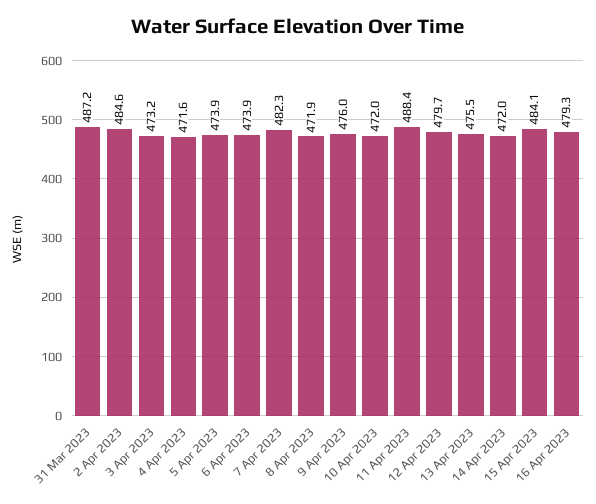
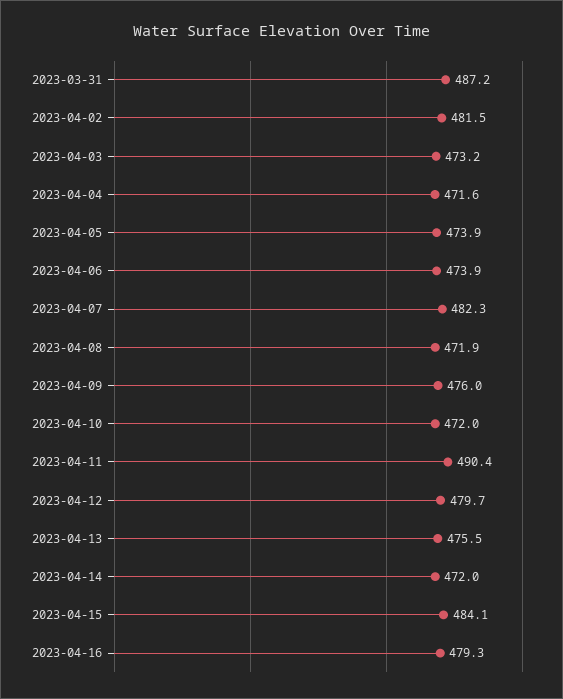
2 Apr 2023: 484.6 -> 481.5
11 Apr 2023: 488.4 -> 490.4

